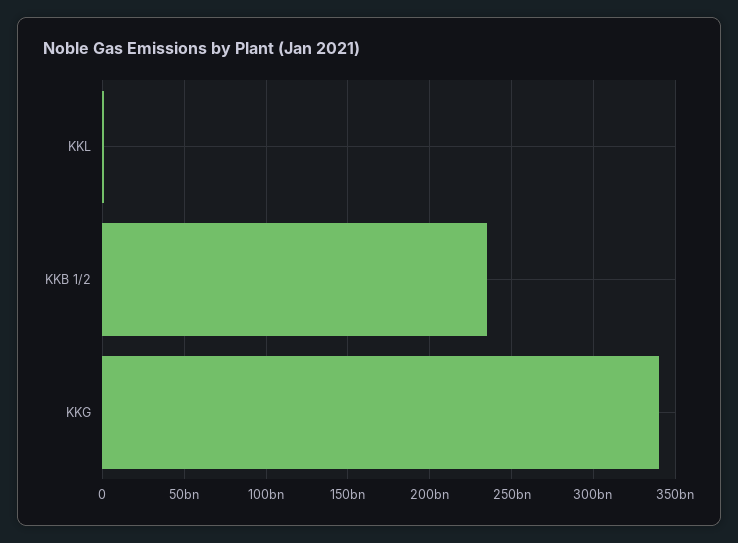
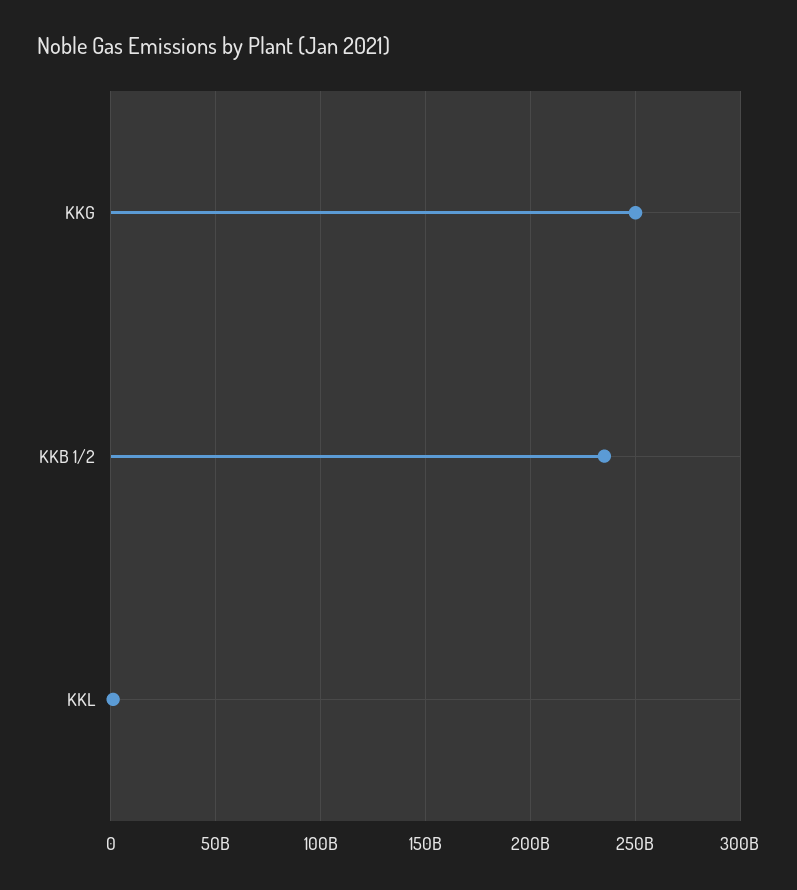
KKG: 340000000000 -> 250000000000

